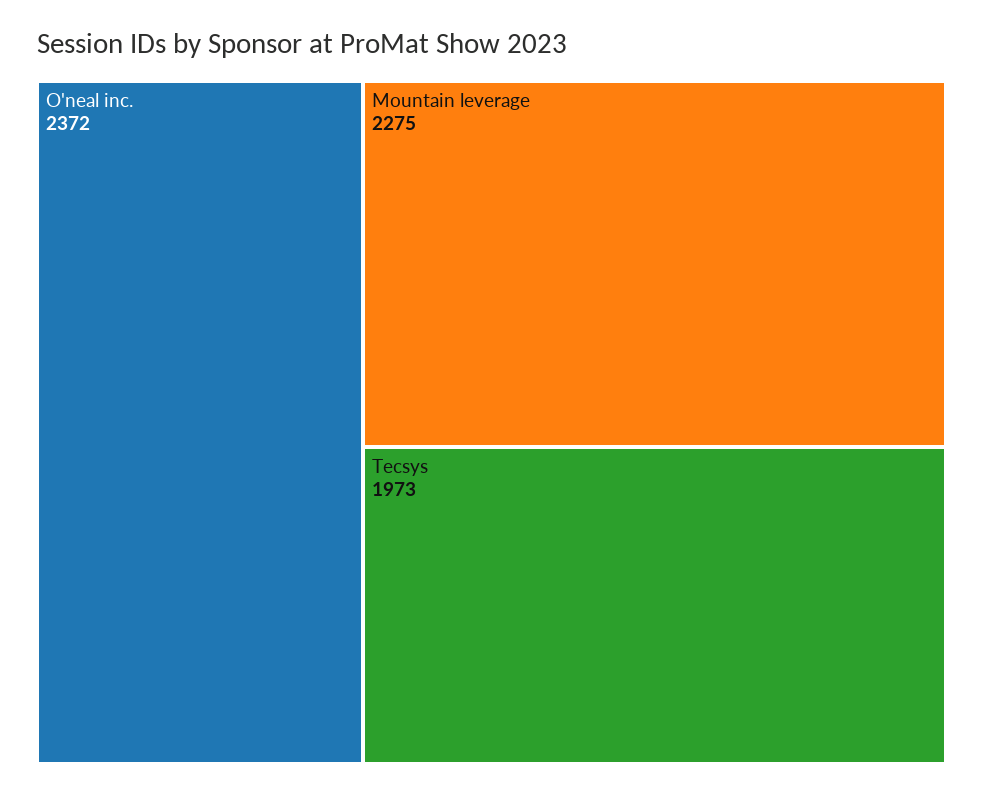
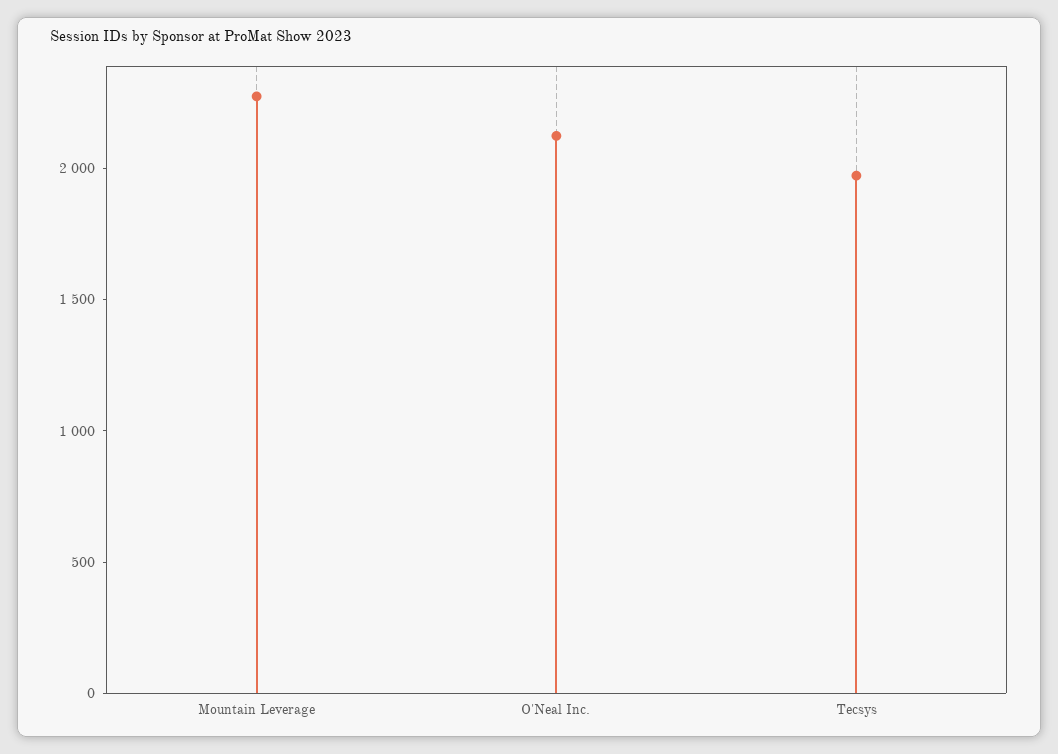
O'neal inc.: 2372 -> 2100

